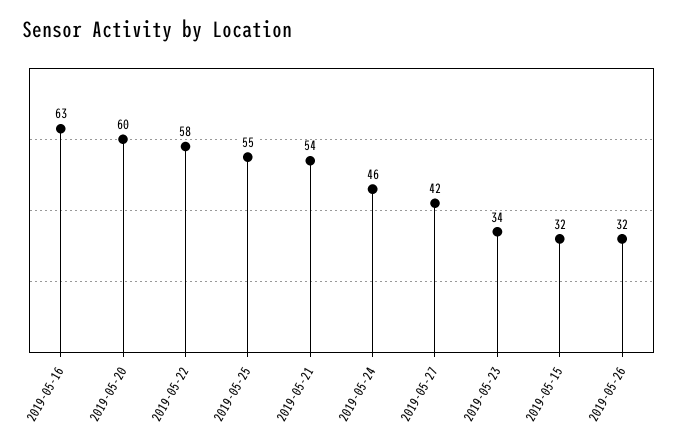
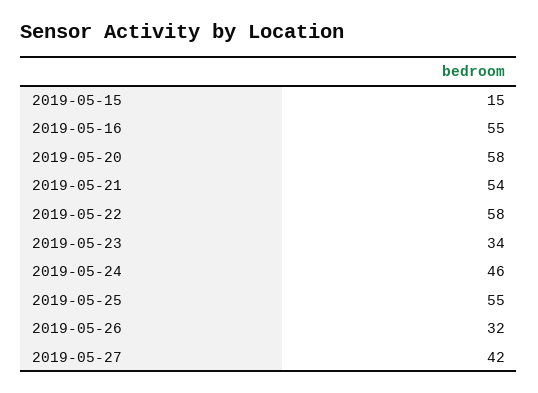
2019-05-16: 63 -> 55
2019-05-20: 60 -> 58
2019-05-15: 32 -> 15

